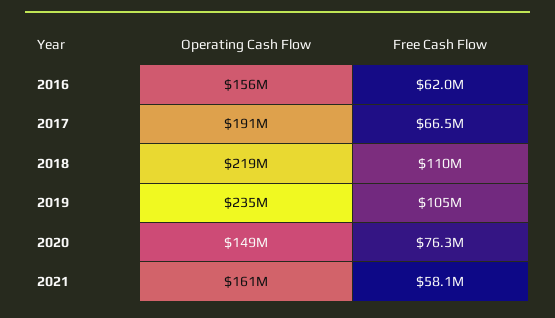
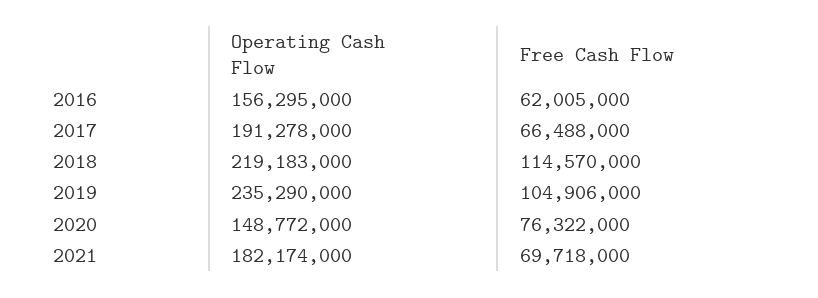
Free Cash Flow, 2018: 110000000 -> 114570000
Operating Cash Flow, 2021: 161000000 -> 182174000
Free Cash Flow, 2021: 58100000 -> 69718000

